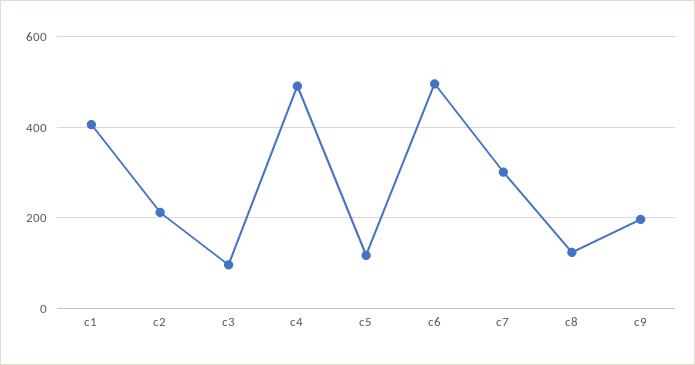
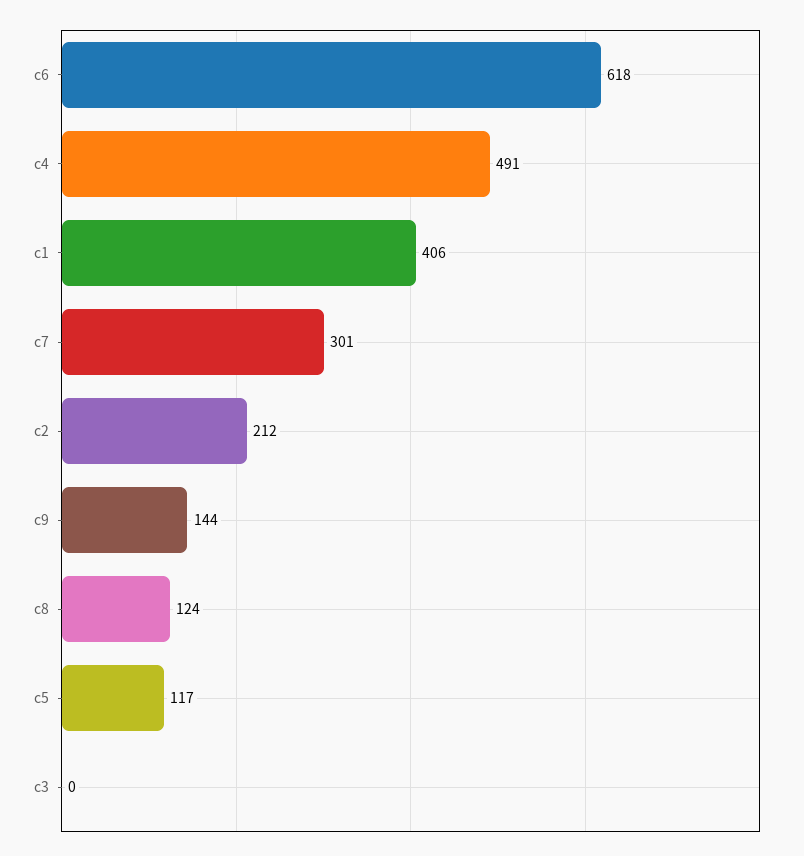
c3: 100 -> 0
c6: 500 -> 618
c9: 200 -> 144

